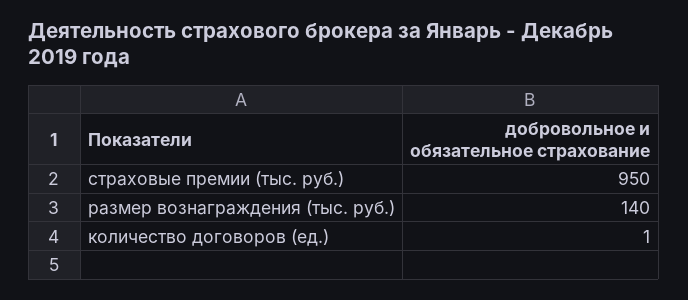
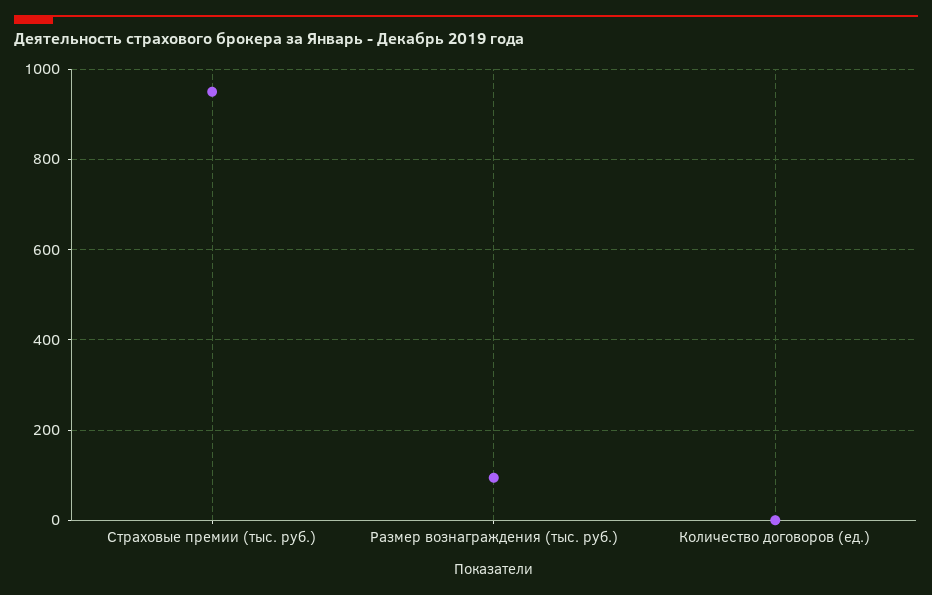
размер вознаграждения (тыс. руб.): 140 -> 100

